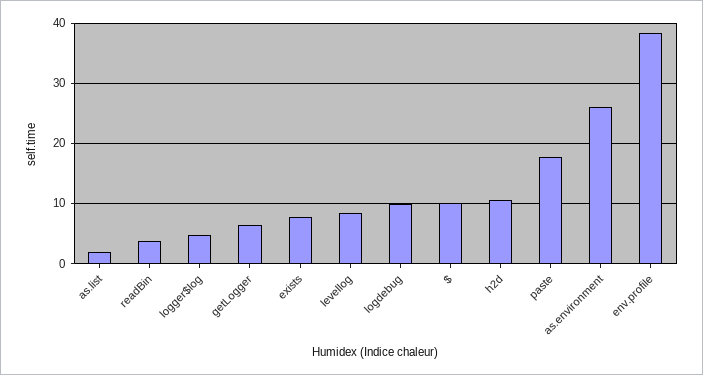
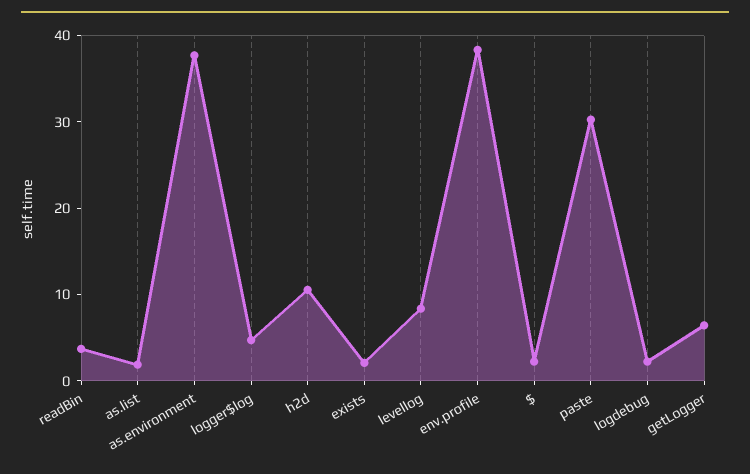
exists: 8 -> 2
logdebug: 10 -> 2
$: 10 -> 2
paste: 18 -> 30
as.environment: 26 -> 38

